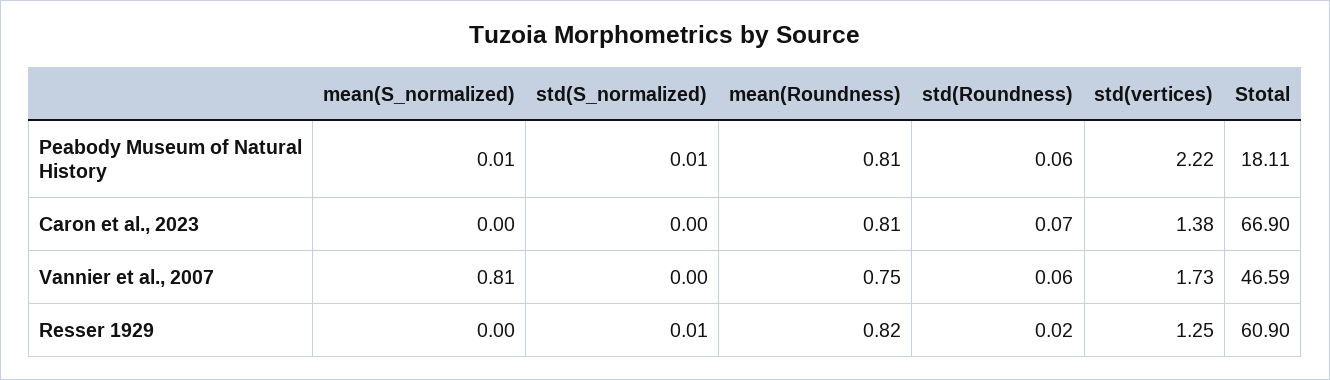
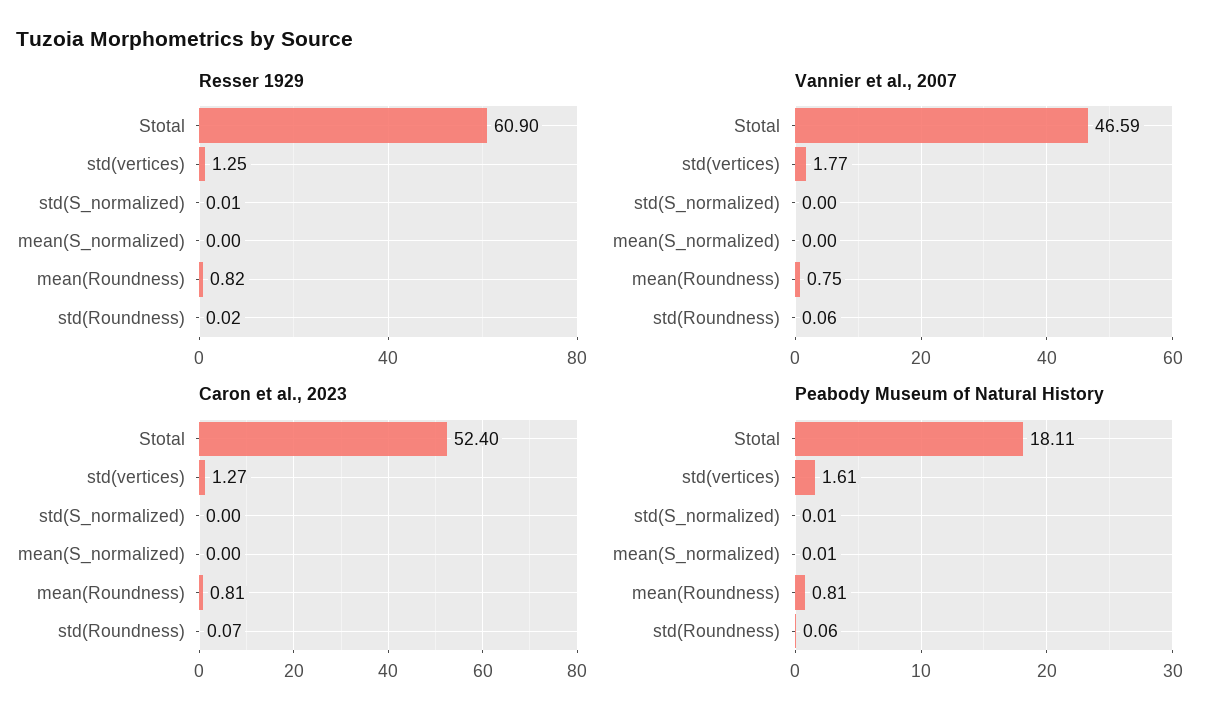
Peabody Museum of Natural History, std(vertices): 2.22 -> 1.61
Caron et al., 2023, std(vertices): 1.38 -> 1.27
Caron et al., 2023, Stotal: 66.9 -> 52.4
Vannier et al., 2007, mean(S_normalized): 0.81 -> 0
Vannier et al., 2007, std(vertices): 1.73 -> 1.77

